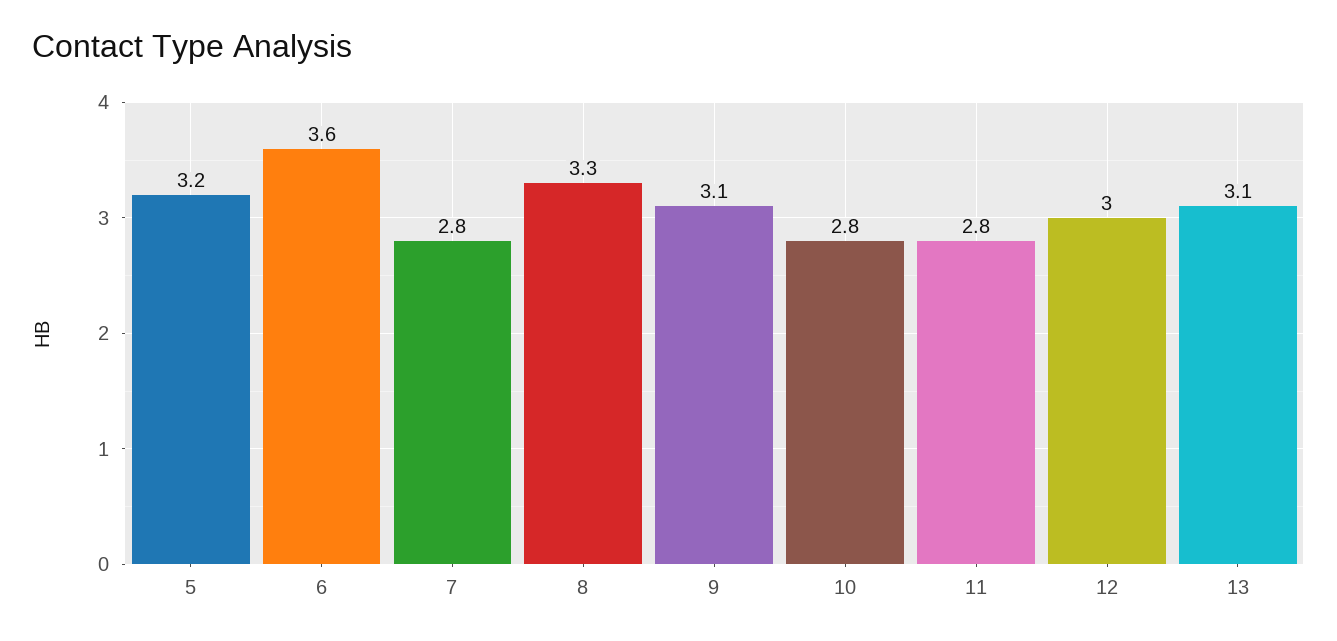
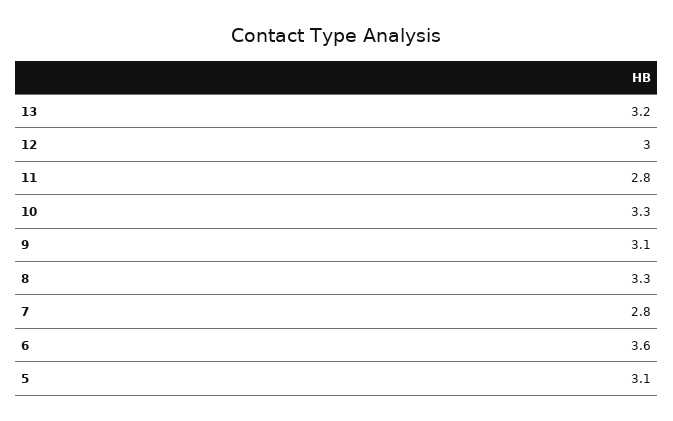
5: 3.2 -> 3.1
10: 2.8 -> 3.3
13: 3.1 -> 3.2

